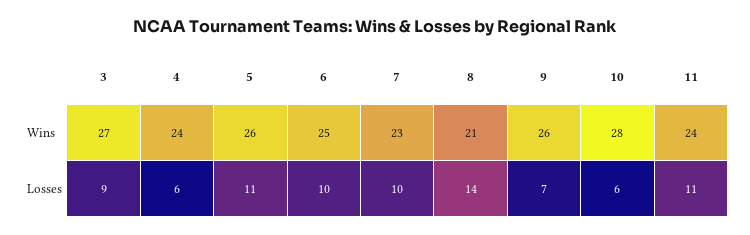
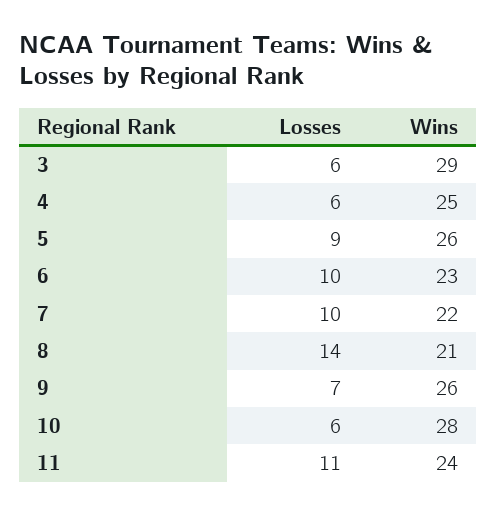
3, Wins: 27 -> 29
4, Wins: 24 -> 25
6, Wins: 25 -> 23
7, Wins: 23 -> 22
3, Losses: 9 -> 6
5, Losses: 11 -> 9

